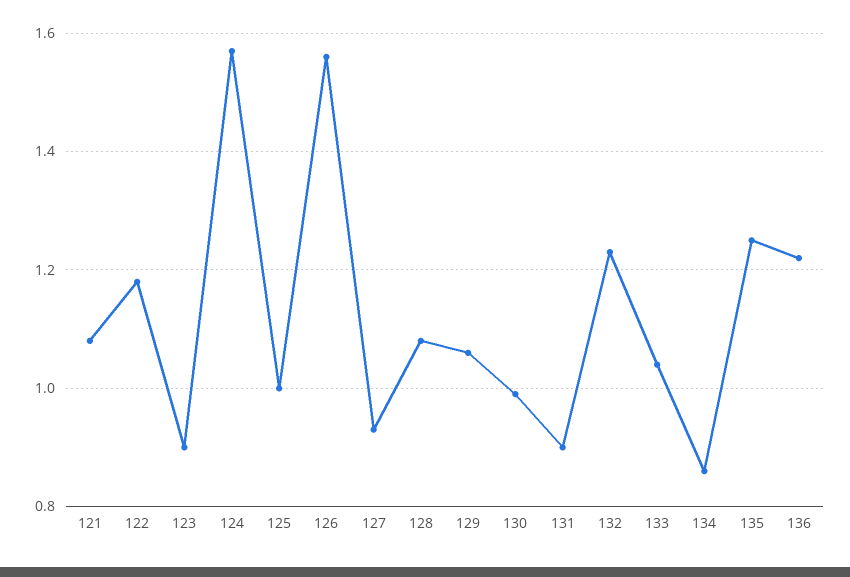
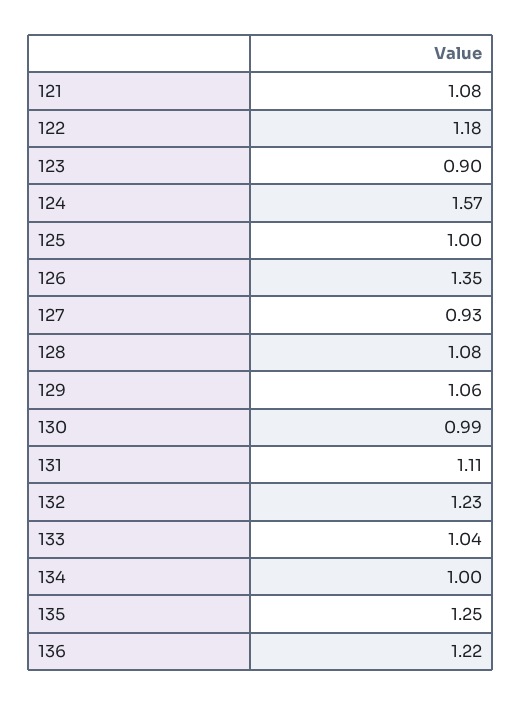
126: 1.55 -> 1.35
131: 0.9 -> 1.11
134: 0.85 -> 1

